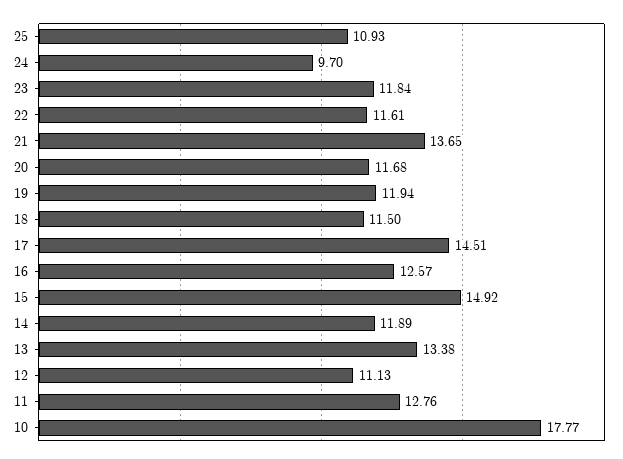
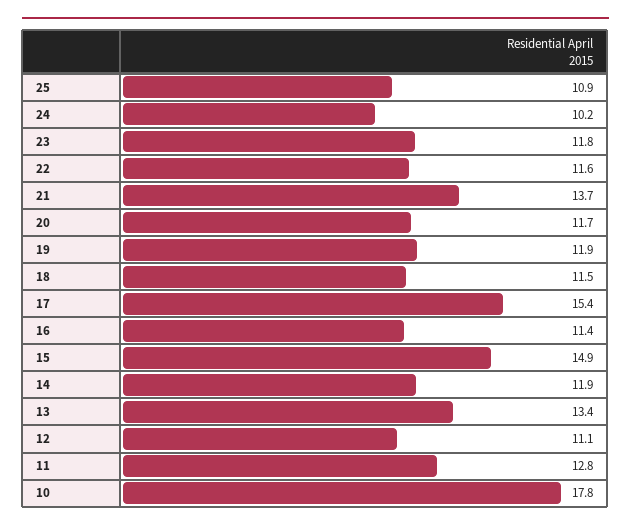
24: 9.7 -> 10.2
17: 14.51 -> 15.4
16: 12.57 -> 11.4

